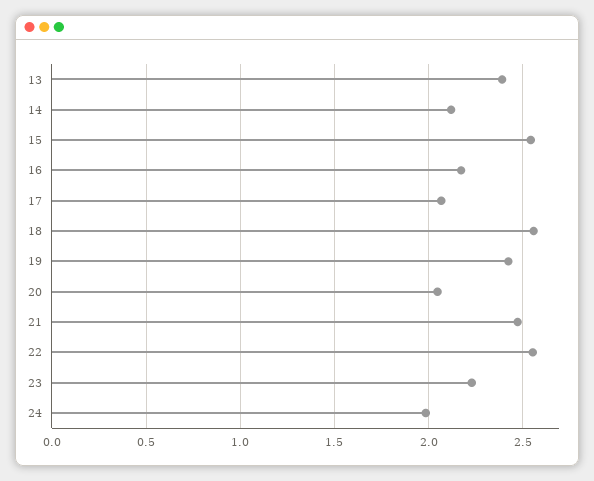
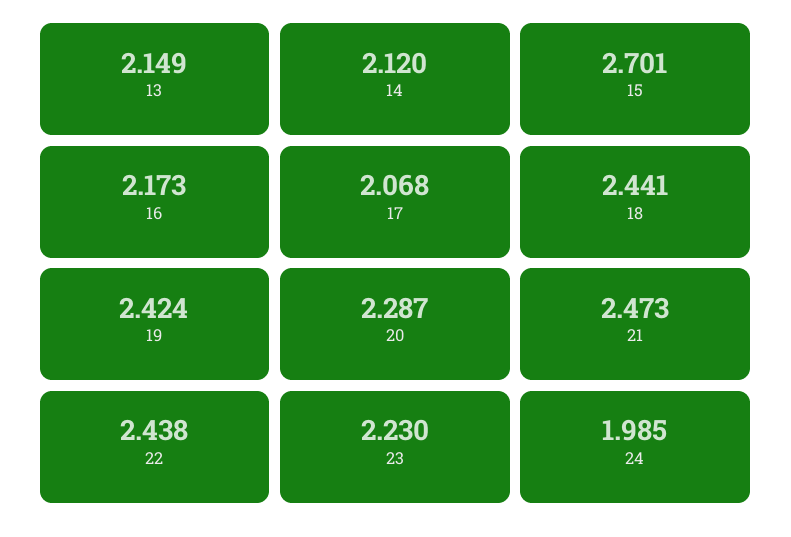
13: 2.4 -> 2.149
15: 2.55 -> 2.701
18: 2.55 -> 2.441
20: 2.05 -> 2.287
22: 2.55 -> 2.438

